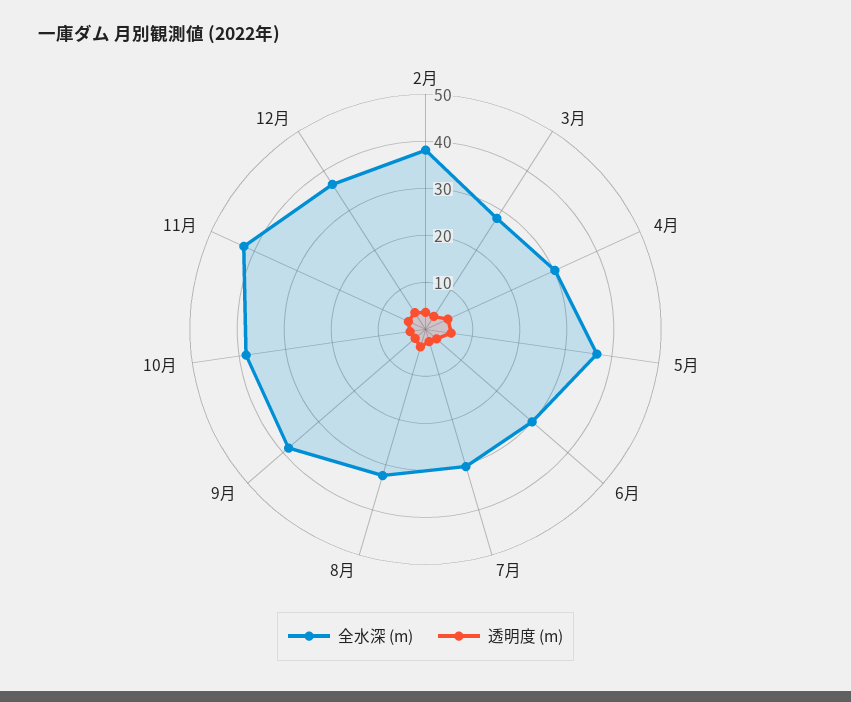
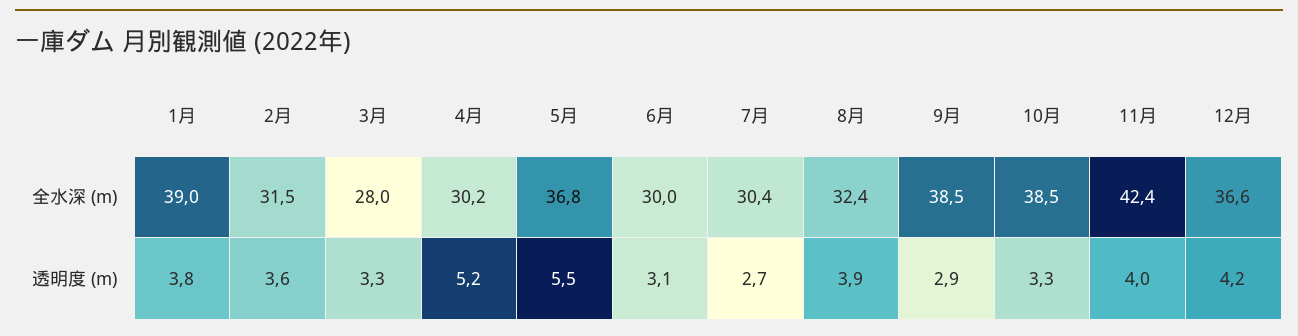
全水深 (m), 2月: 38 -> 31.5
全水深 (m), 1月: none -> 39
透明度 (m), 1月: none -> 3.8

